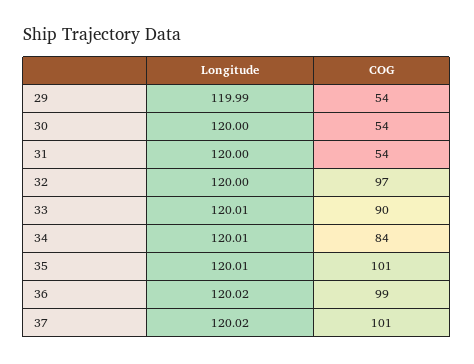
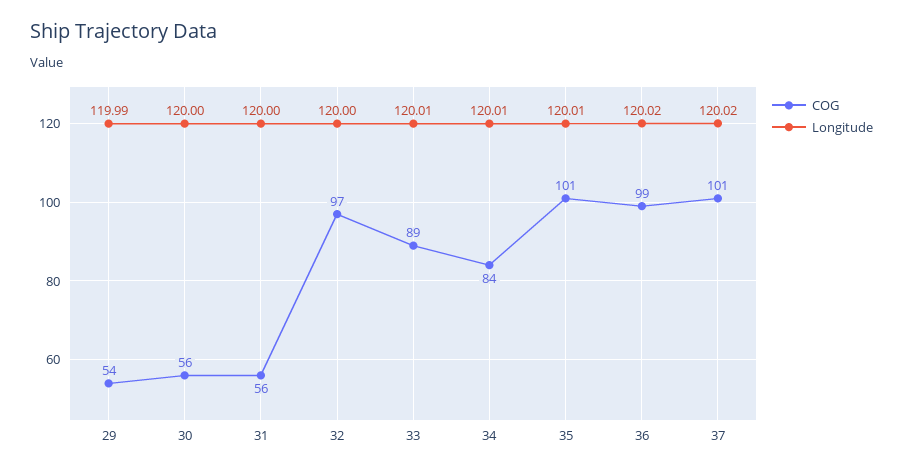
COG, 30: 54 -> 56
COG, 31: 54 -> 56
COG, 33: 90 -> 89

